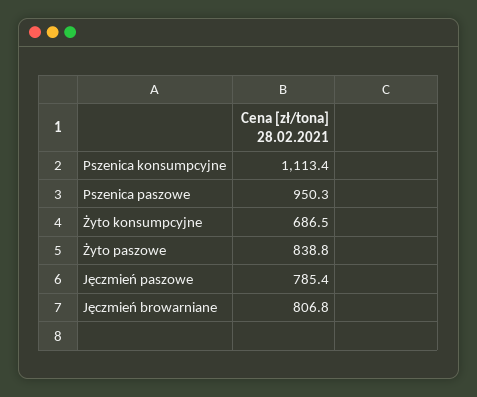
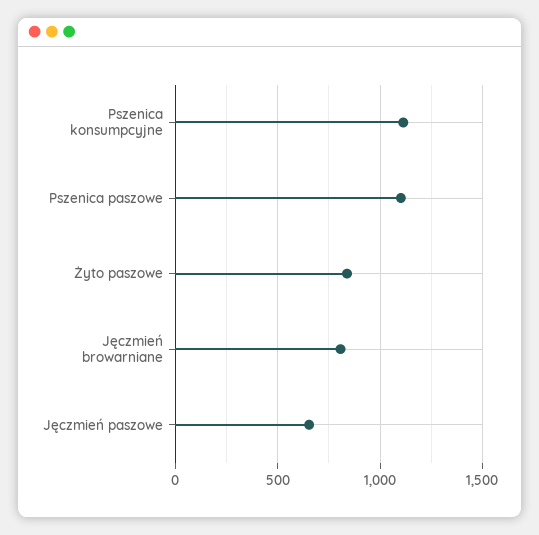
Pszenica paszowe: 950.3 -> 1100
Żyto konsumpcyjne: 686.5 -> none
Jęczmień paszowe: 785.4 -> 650

